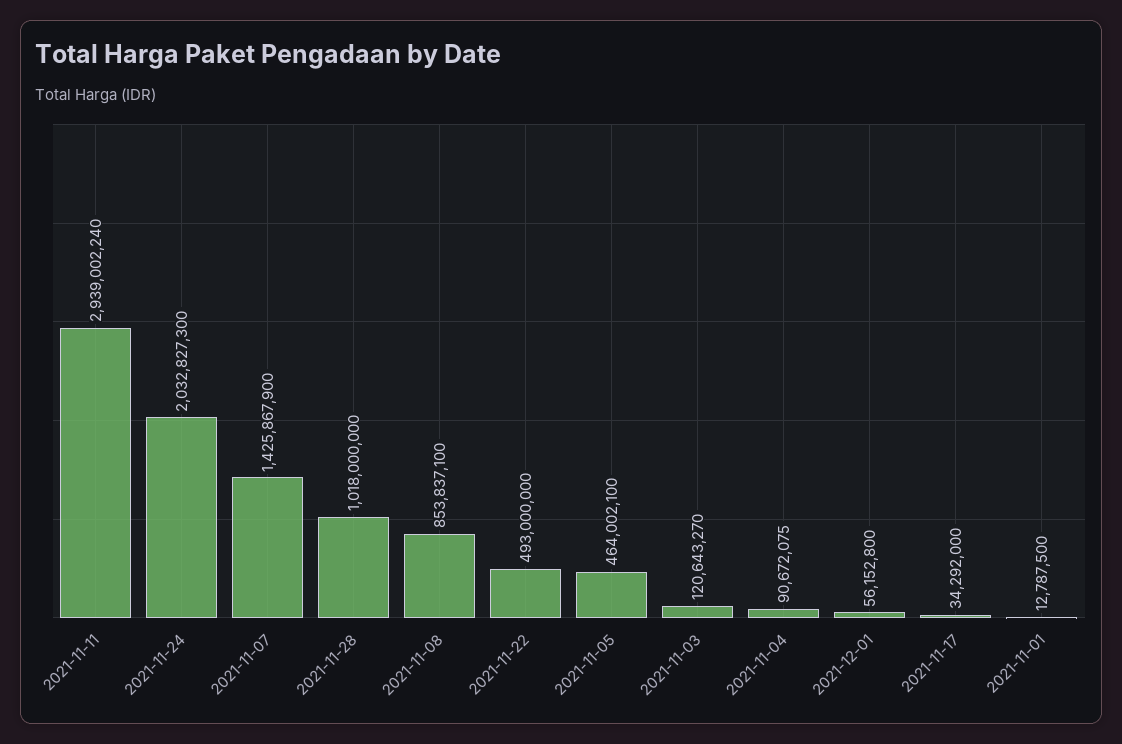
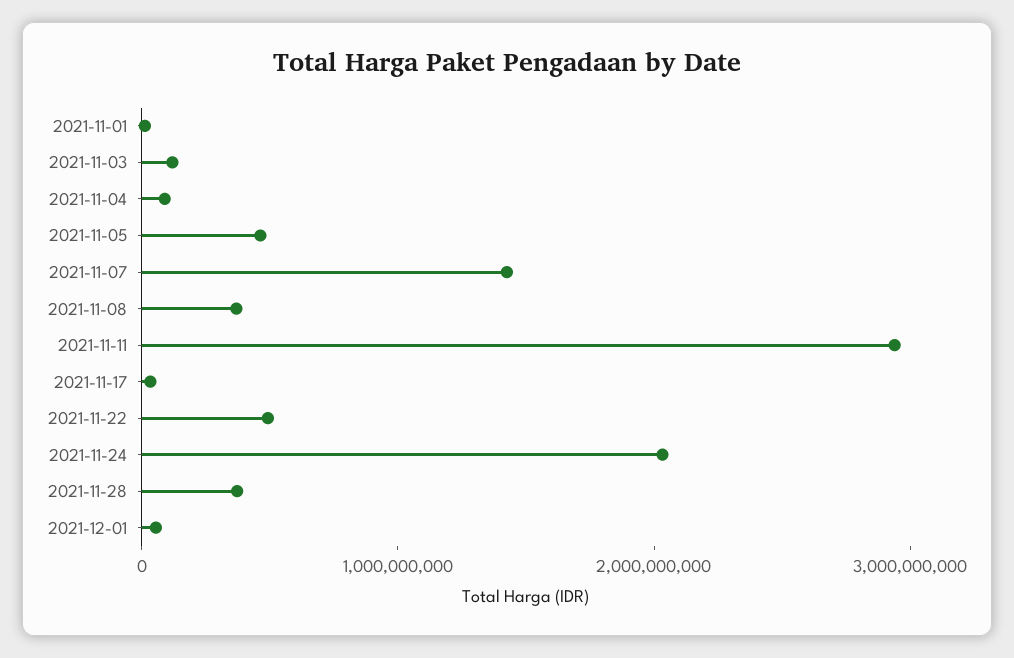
2021-11-28: 1018000000 -> 400000000
2021-11-08: 853837100 -> 400000000

